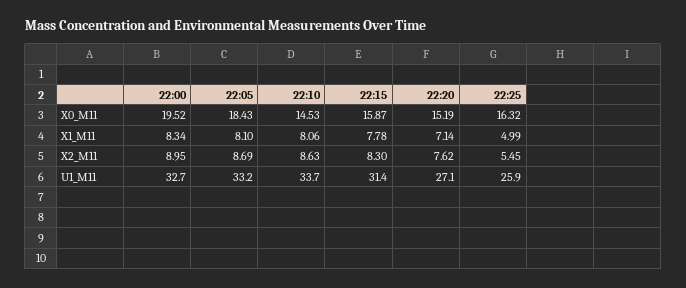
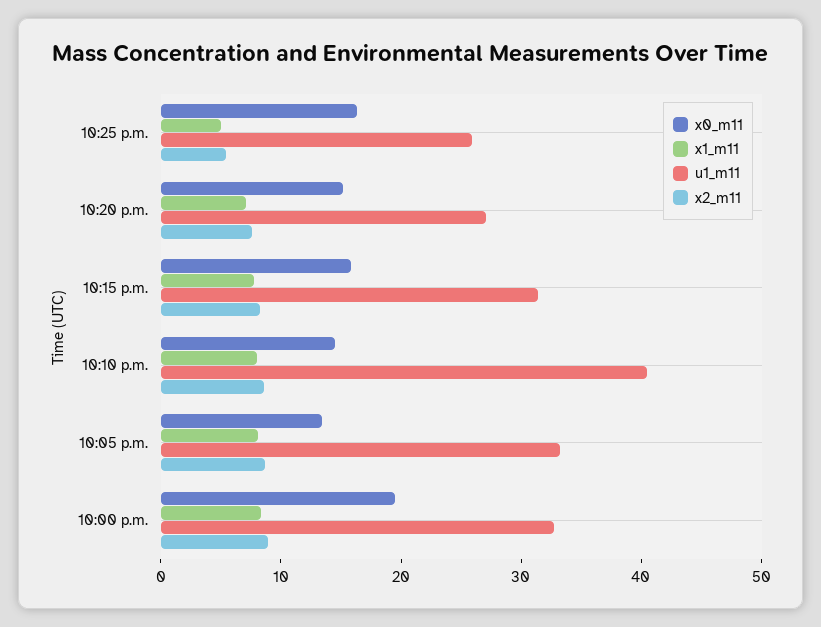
X0_M11, 22:05: 18.43 -> 14
U1_M11, 22:10: 33.7 -> 40

